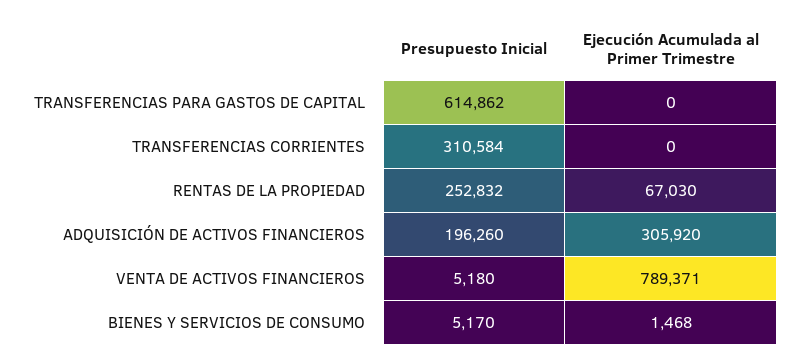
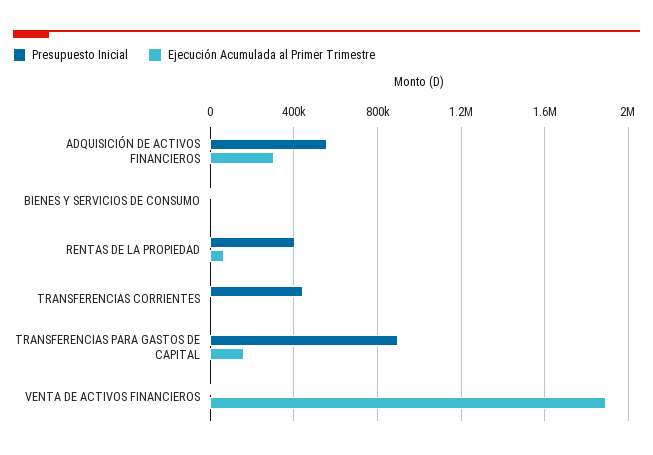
Presupuesto Inicial, TRANSFERENCIAS PARA GASTOS DE CAPITAL: 614862 -> 900000
Ejecución Acumulada al Primer Trimestre, TRANSFERENCIAS PARA GASTOS DE CAPITAL: 0 -> 150000
Presupuesto Inicial, TRANSFERENCIAS CORRIENTES: 310584 -> 450000
Presupuesto Inicial, RENTAS DE LA PROPIEDAD: 252832 -> 400000
Presupuesto Inicial, ADQUISICIÓN DE ACTIVOS FINANCIEROS: 196260 -> 550000
Ejecución Acumulada al Primer Trimestre, VENTA DE ACTIVOS FINANCIEROS: 789371 -> 1900000

